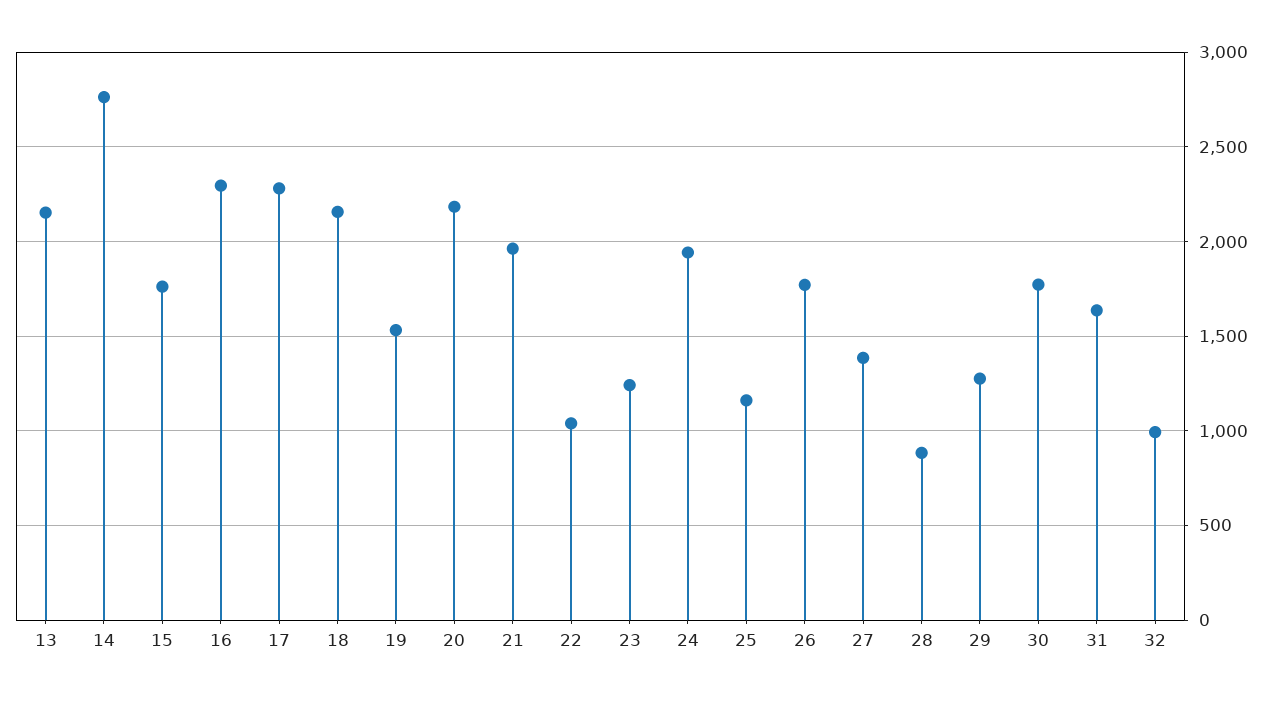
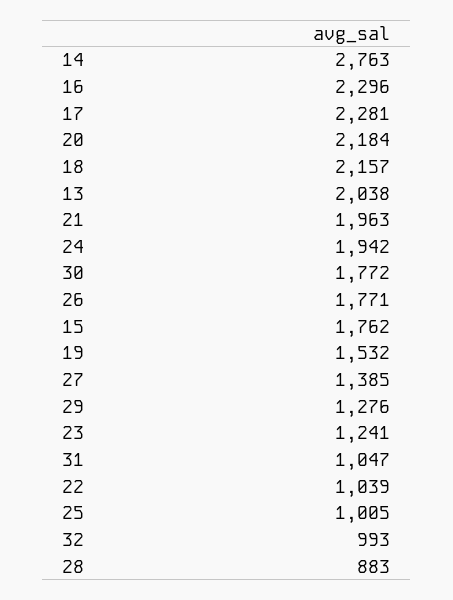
13: 2150 -> 2038
25: 1150 -> 1005
31: 1650 -> 1047

